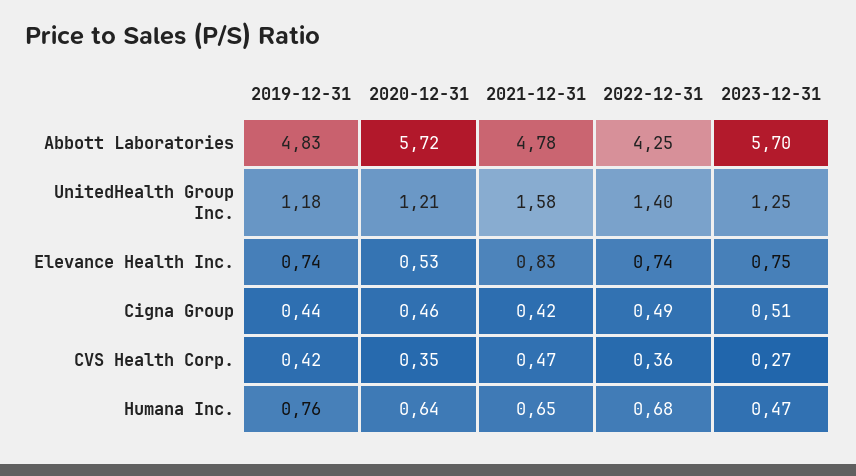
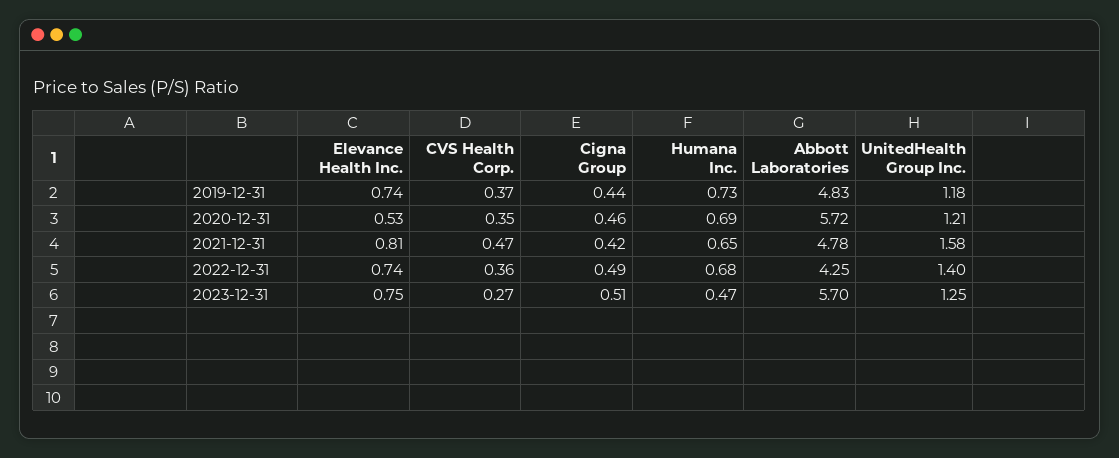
2021-12-31, Elevance Health Inc.: 0.83 -> 0.81
2019-12-31, CVS Health Corp.: 0.42 -> 0.37
2019-12-31, Humana Inc.: 0.76 -> 0.73
2020-12-31, Humana Inc.: 0.64 -> 0.69

